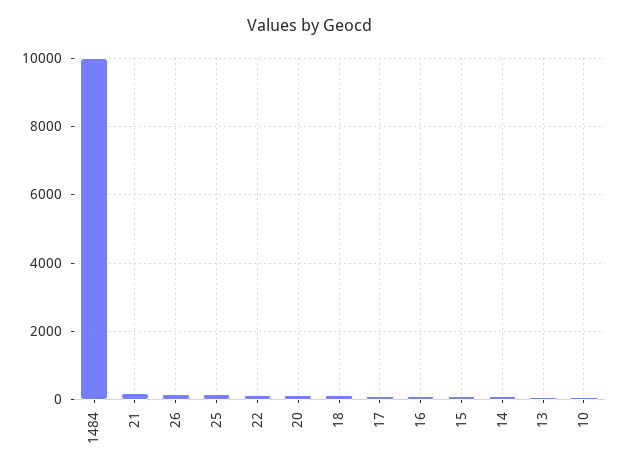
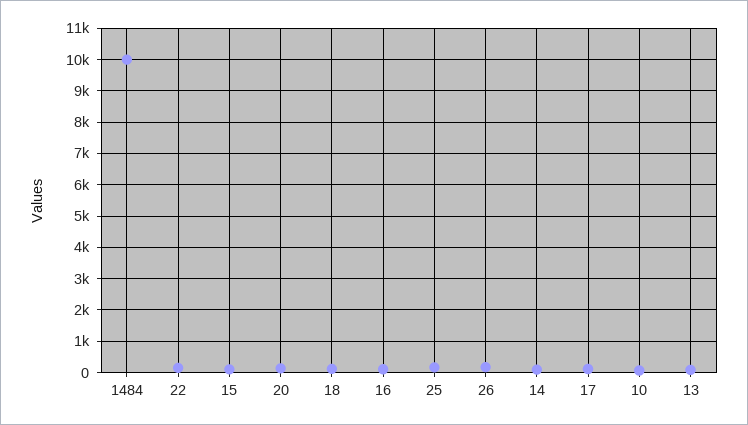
21: 200 -> none

